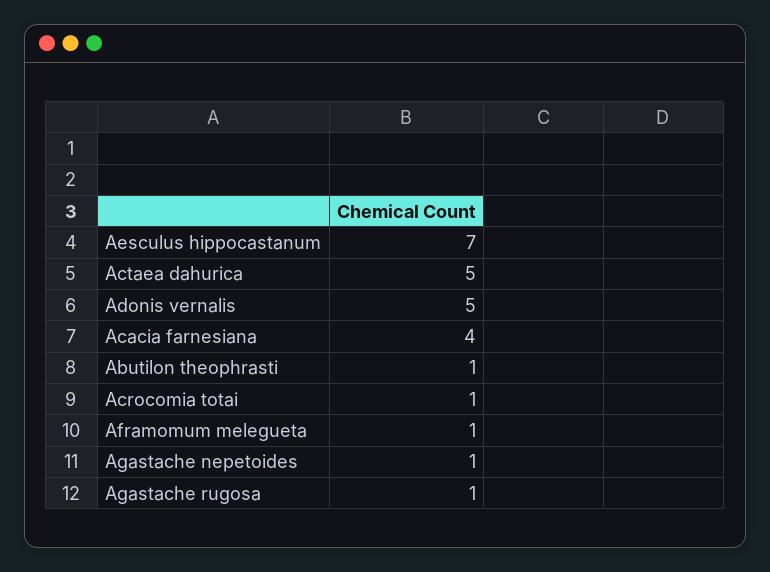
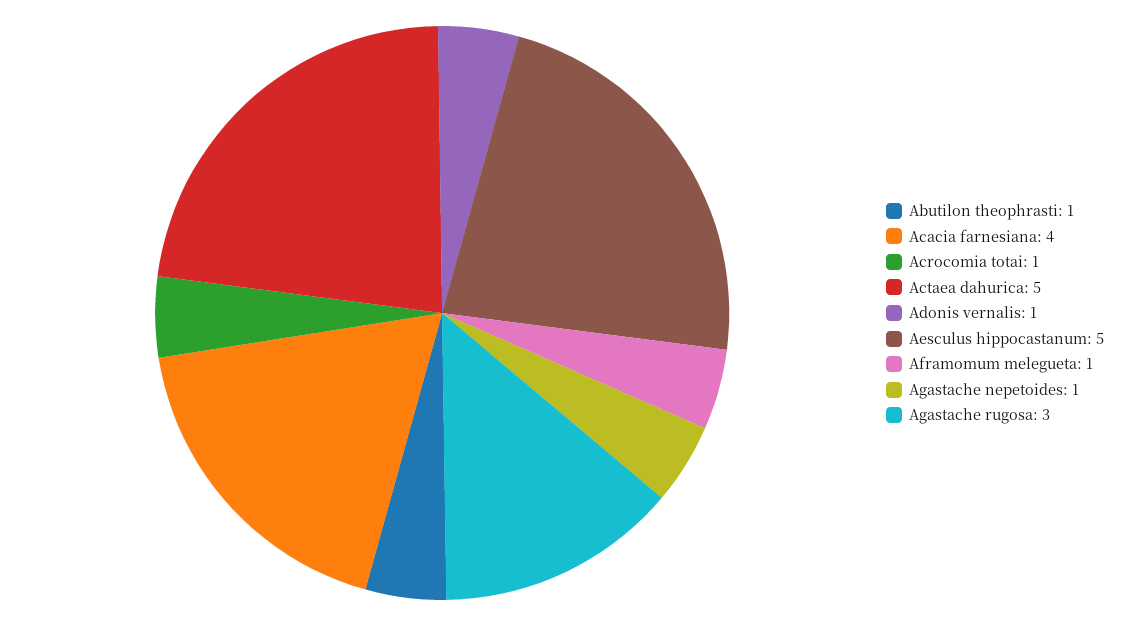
Aesculus hippocastanum: 7 -> 5
Adonis vernalis: 5 -> 1
Agastache rugosa: 1 -> 3

